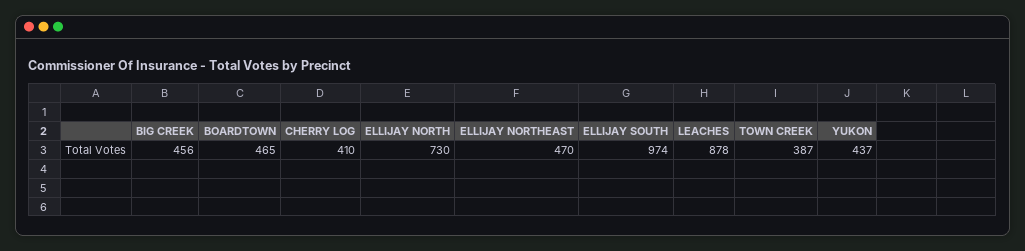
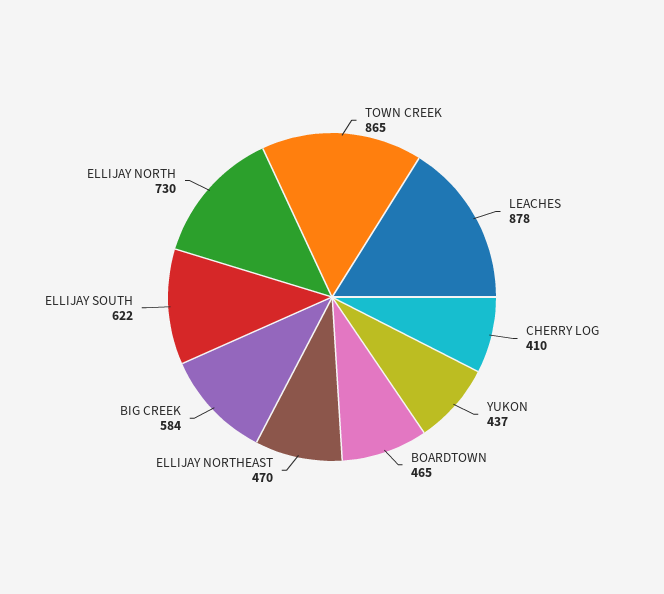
BIG CREEK: 456 -> 584
ELLIJAY SOUTH: 974 -> 622
TOWN CREEK: 387 -> 865

